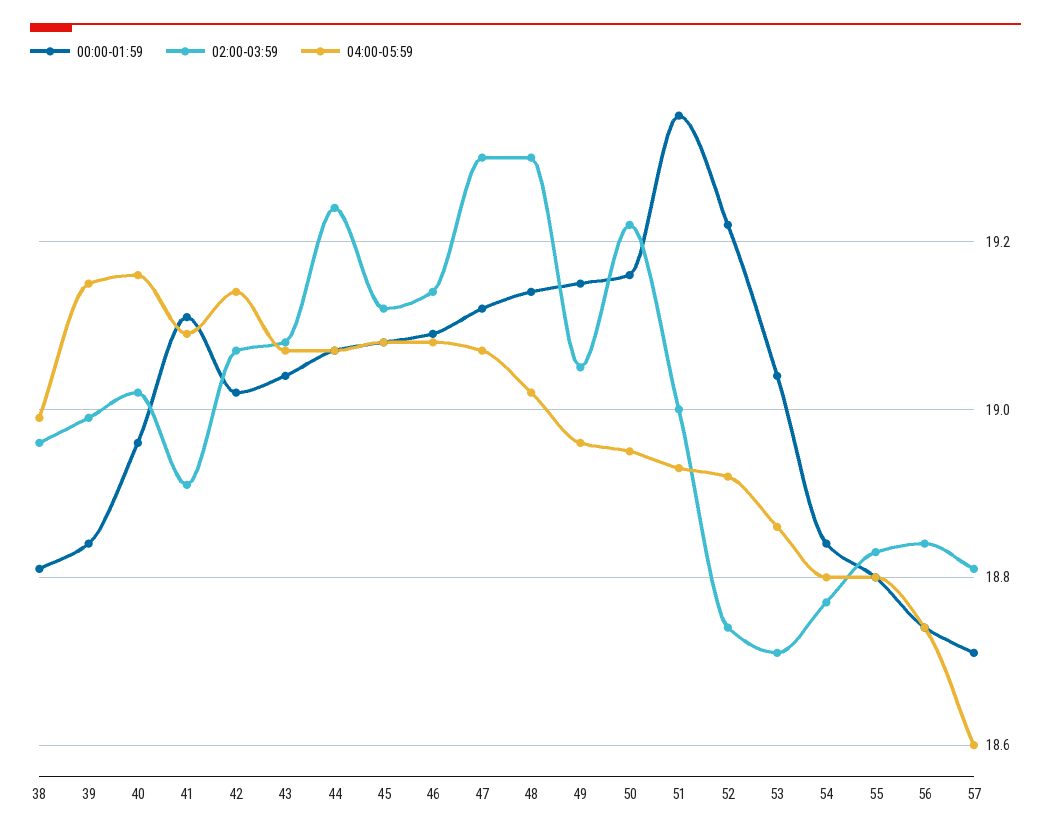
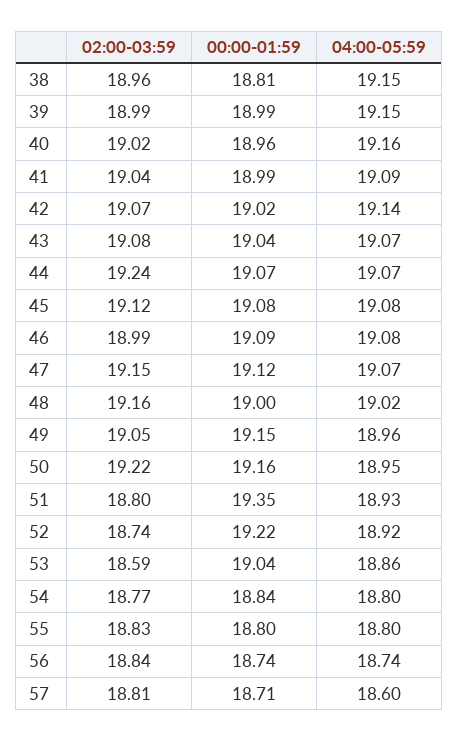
04:00-05:59, 38: 19 -> 19.15
00:00-01:59, 39: 18.85 -> 18.99
00:00-01:59, 41: 19.1 -> 18.99
02:00-03:59, 41: 18.9 -> 19.04
02:00-03:59, 46: 19.15 -> 18.99
02:00-03:59, 47: 19.3 -> 19.15
00:00-01:59, 48: 19.15 -> 19
02:00-03:59, 48: 19.3 -> 19.16
02:00-03:59, 51: 19 -> 18.8
02:00-03:59, 53: 18.7 -> 18.59

